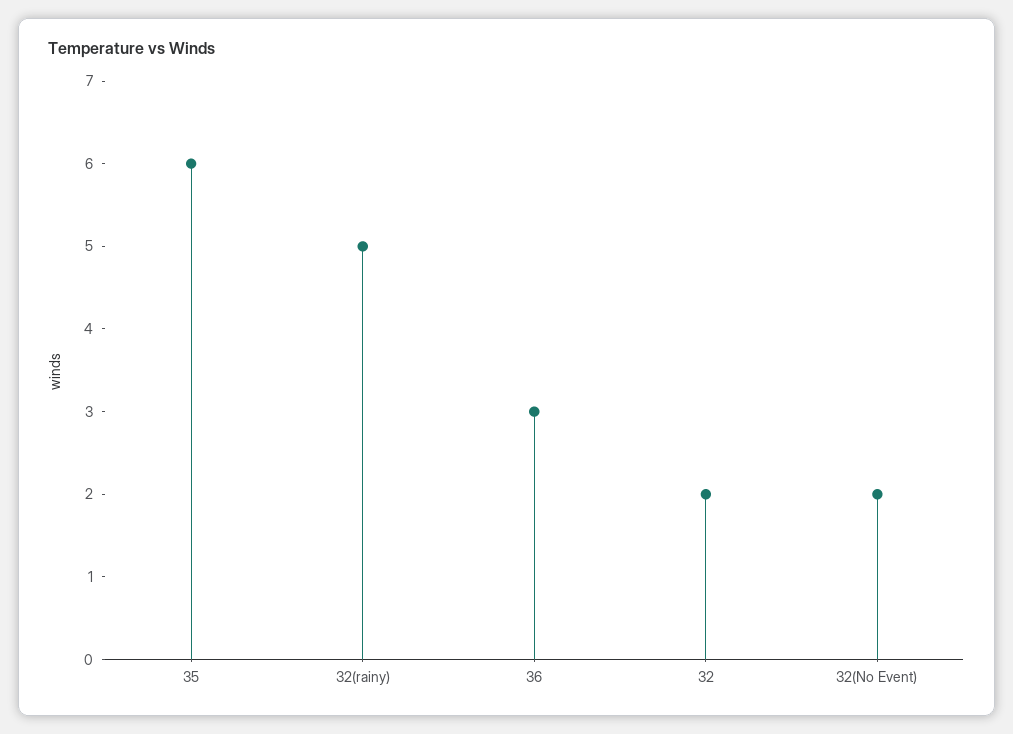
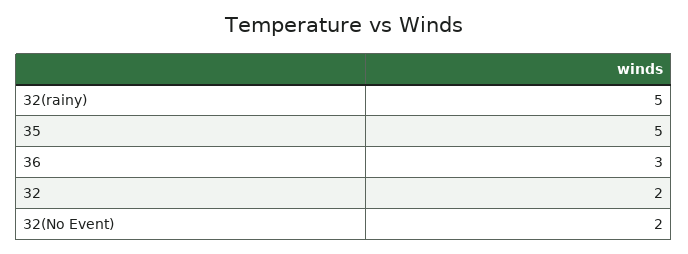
35: 6 -> 5

